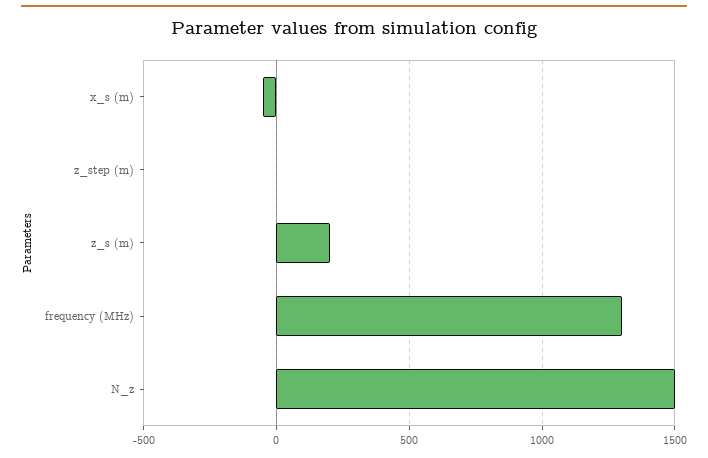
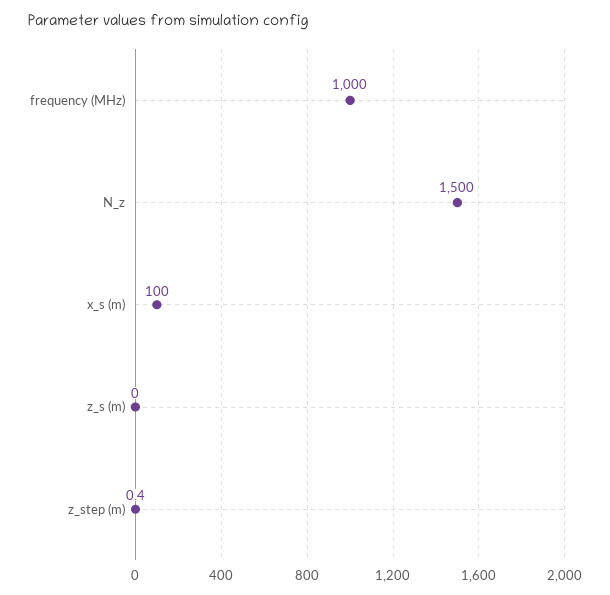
x_s (m): -50 -> 100
z_s (m): 200 -> 0
frequency (MHz): 1300 -> 1000

